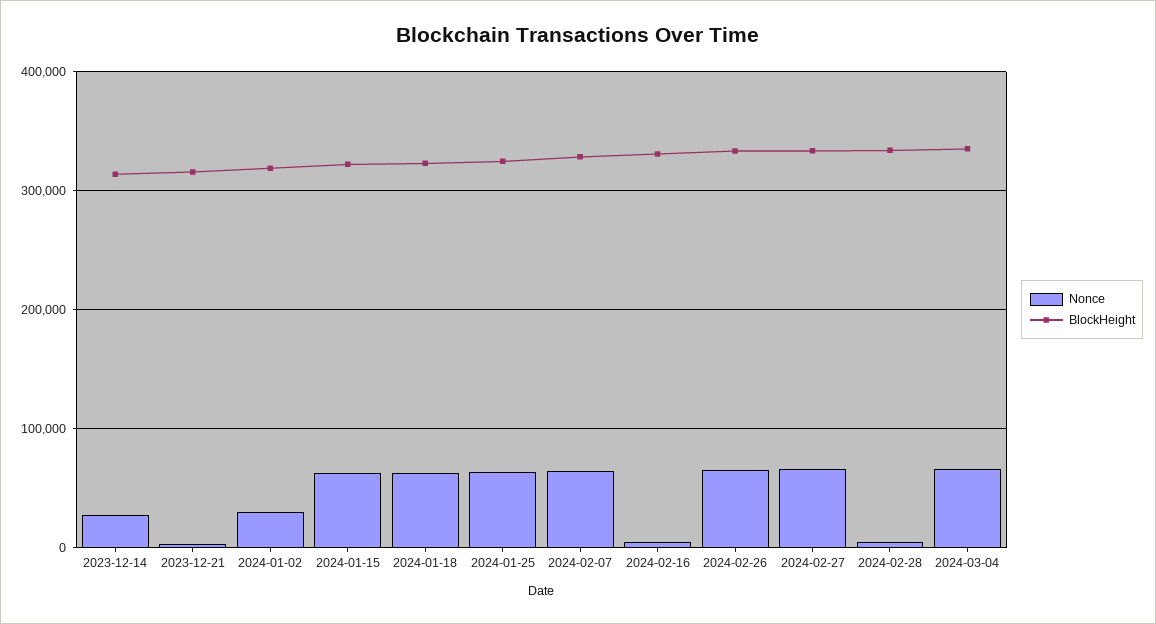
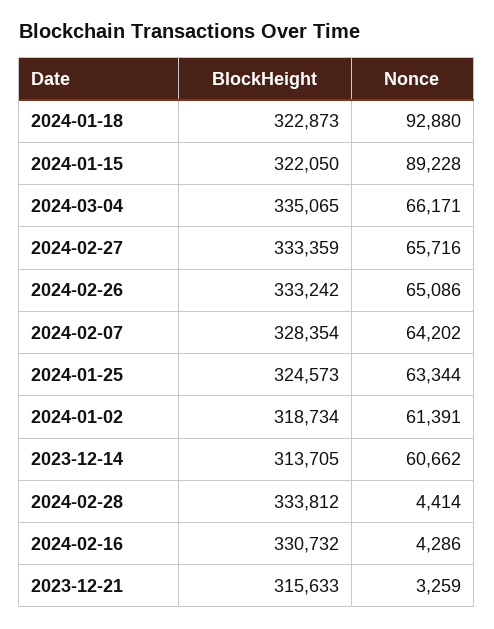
Nonce, 2023-12-14: 30000 -> 60662
Nonce, 2024-01-02: 30000 -> 61391
Nonce, 2024-01-15: 60000 -> 89228
Nonce, 2024-01-18: 60000 -> 92880

